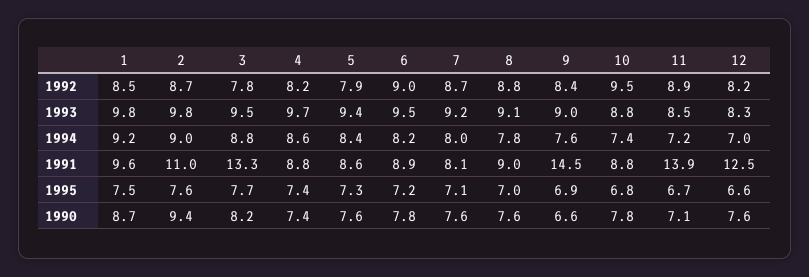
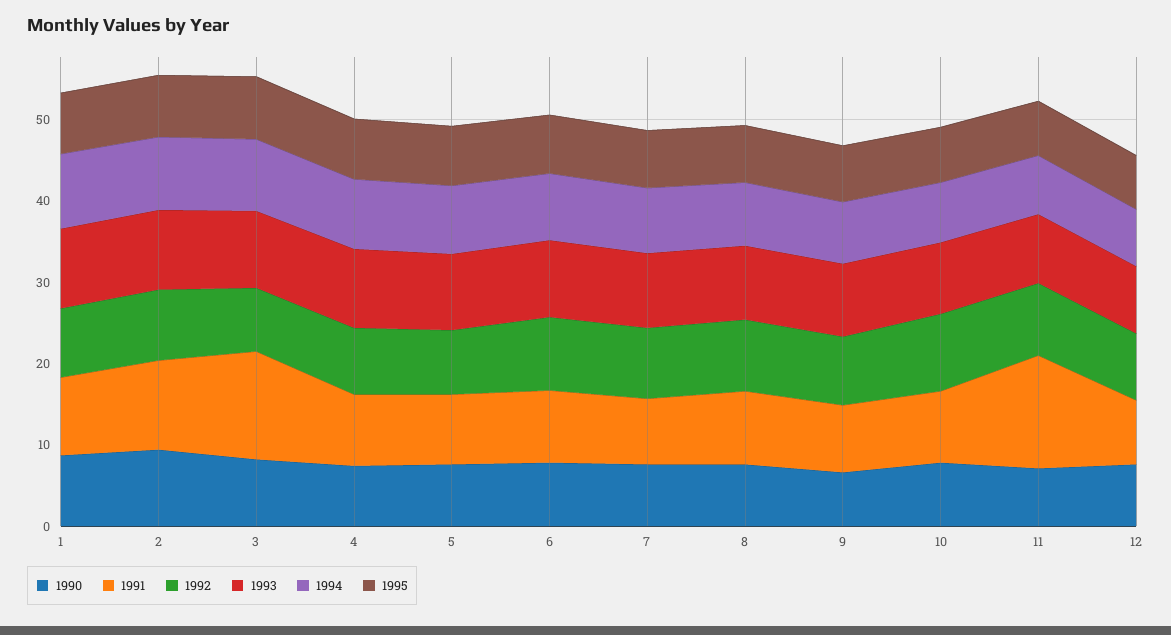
1991, 9: 14.5 -> 8
1991, 12: 12.5 -> 8

